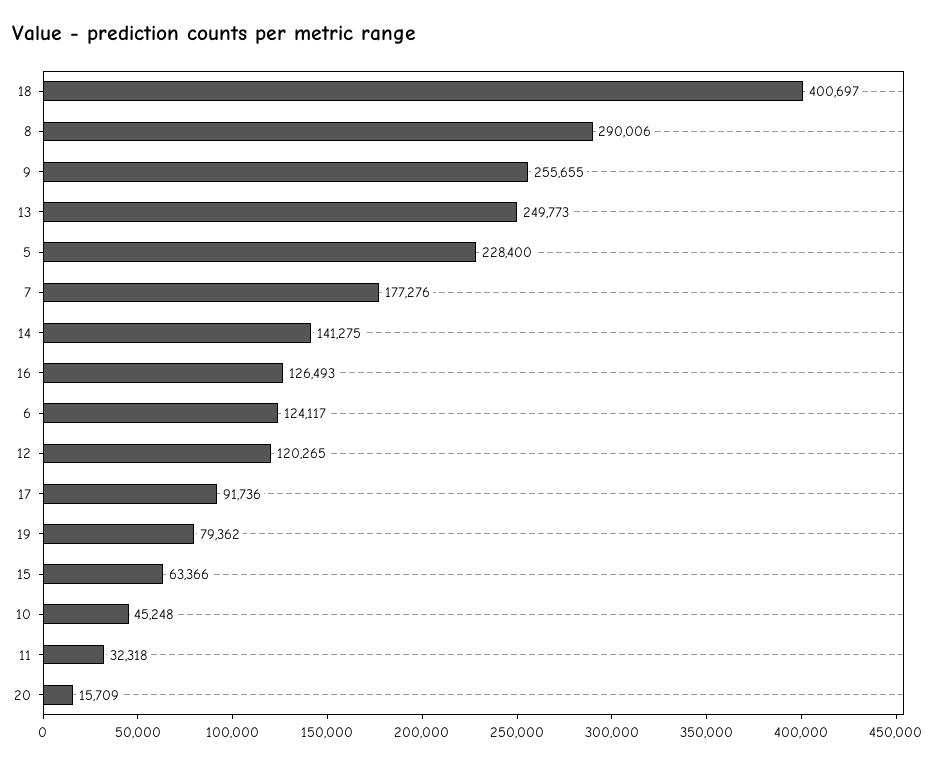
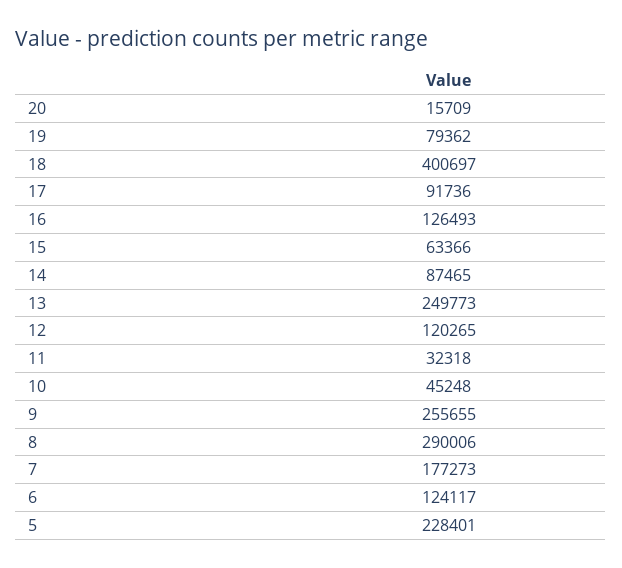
5: 228400 -> 228401
7: 177276 -> 177273
14: 141275 -> 87465

